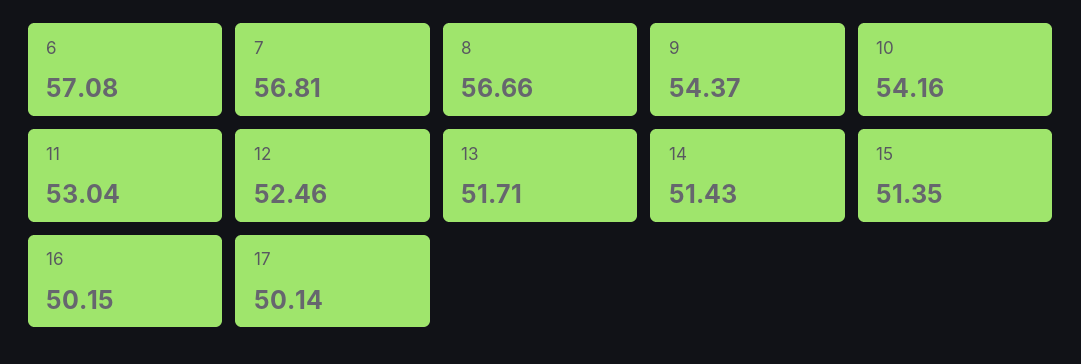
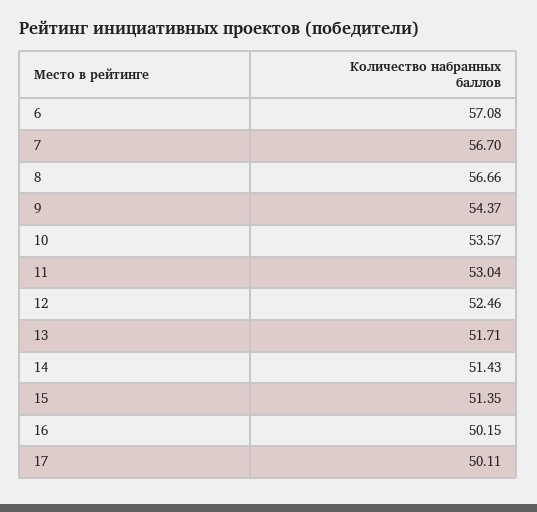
7: 56.81 -> 56.7
10: 54.16 -> 53.57
17: 50.14 -> 50.11

